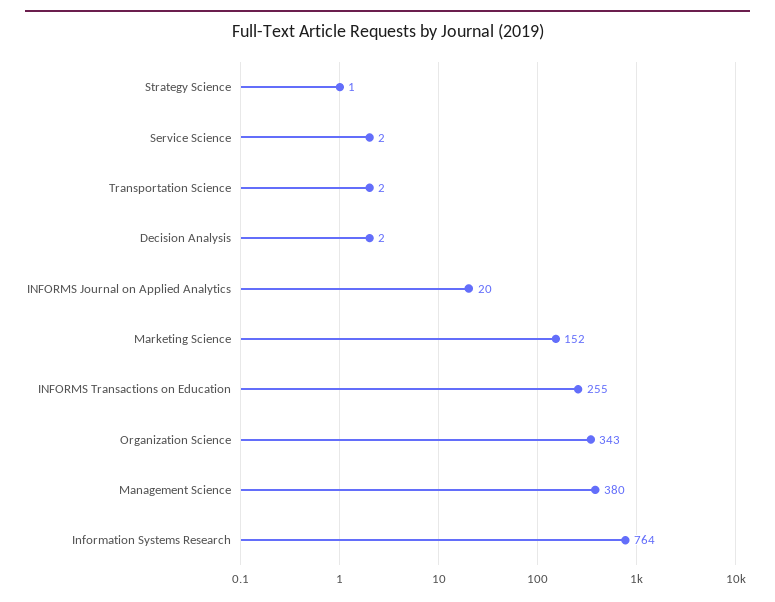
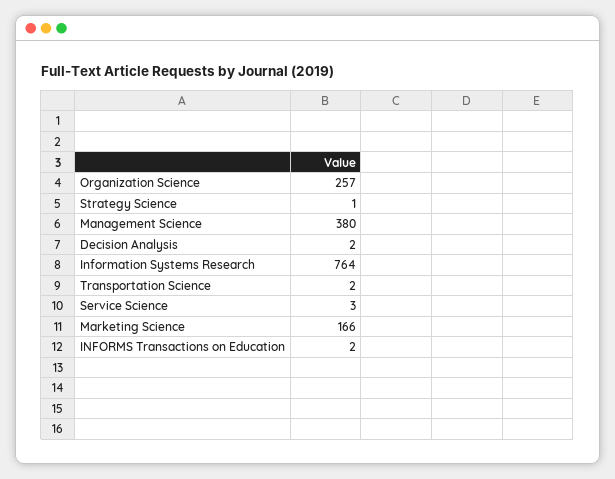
Service Science: 2 -> 3
INFORMS Journal on Applied Analytics: 20 -> none
Marketing Science: 152 -> 166
INFORMS Transactions on Education: 255 -> 2
Organization Science: 343 -> 257

